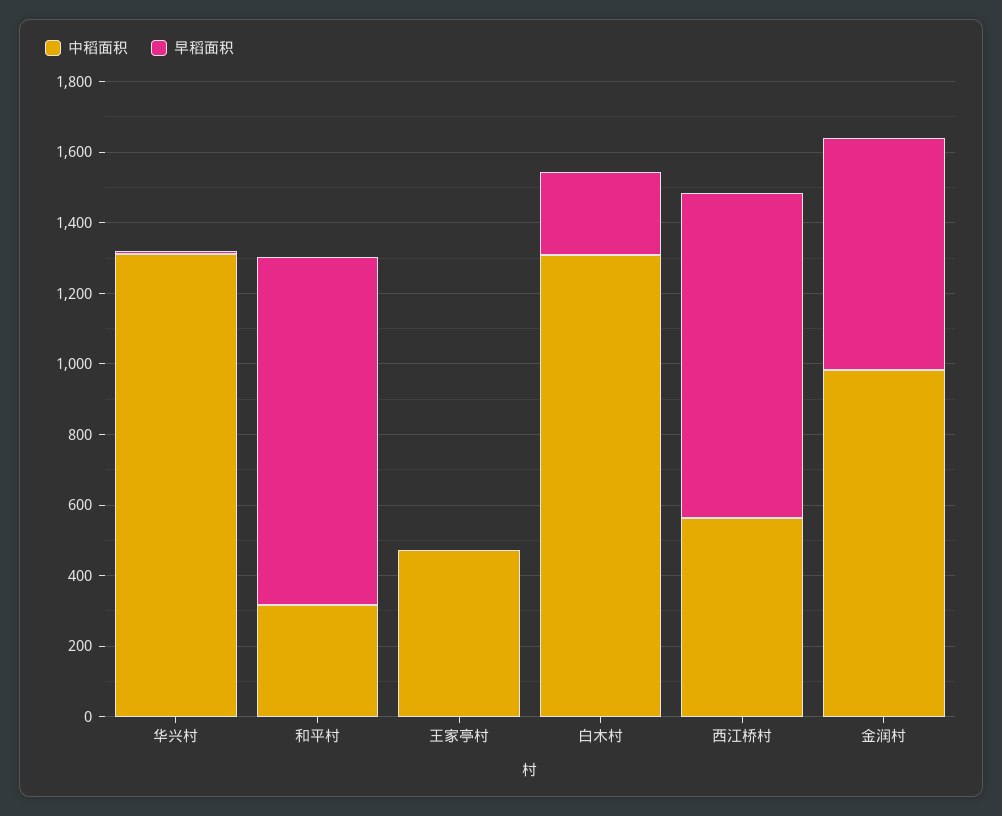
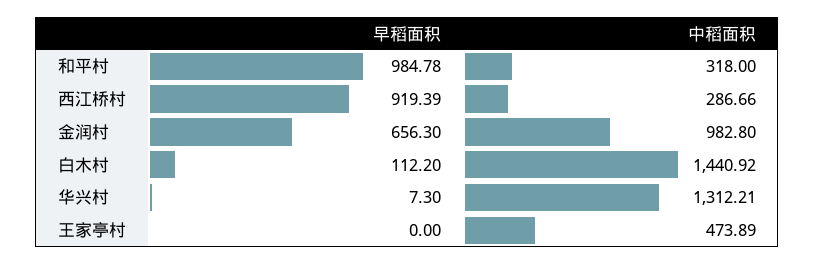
中稻面积, 白木村: 1300 -> 1440.92
早稻面积, 白木村: 250 -> 112.2
中稻面积, 西江桥村: 550 -> 286.66

